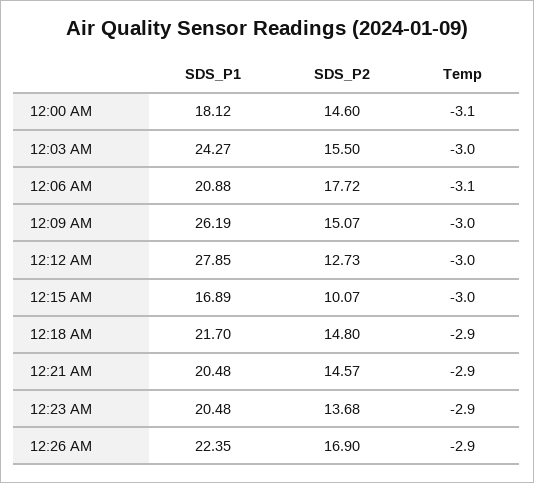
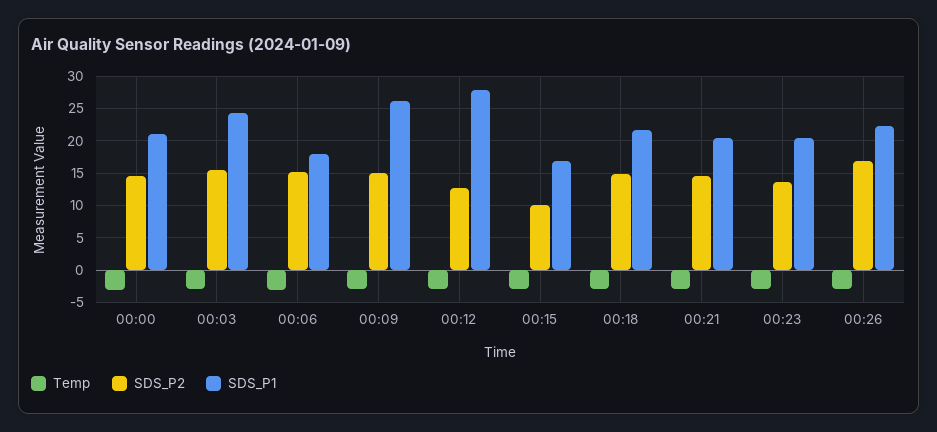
SDS_P1, 12:00 AM: 18.12 -> 21
SDS_P1, 12:06 AM: 20.88 -> 18
SDS_P2, 12:06 AM: 17.72 -> 15

